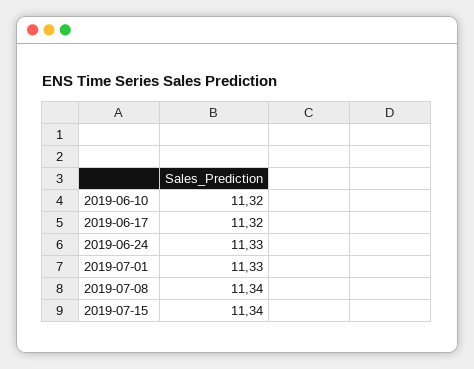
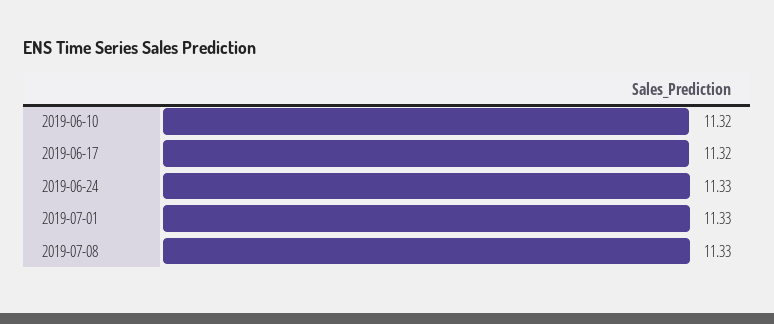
2019-07-08: 11.34 -> 11.33
2019-07-15: 11.34 -> none

